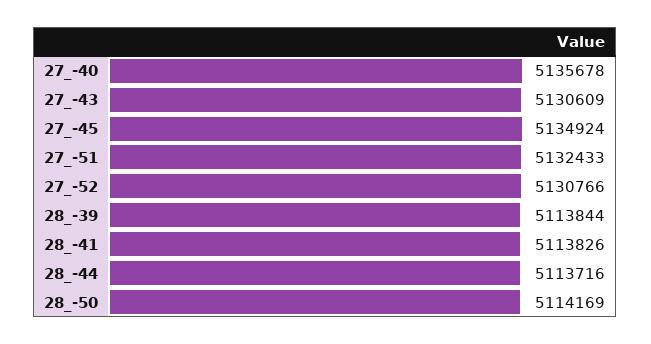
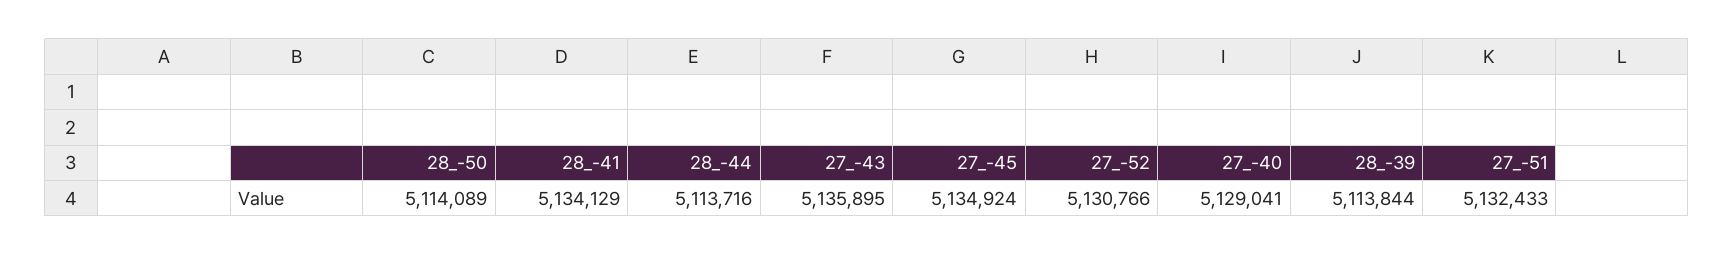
27_-40: 5135678 -> 5129041
27_-43: 5130609 -> 5135895
28_-41: 5113826 -> 5134129
28_-50: 5114169 -> 5114089

